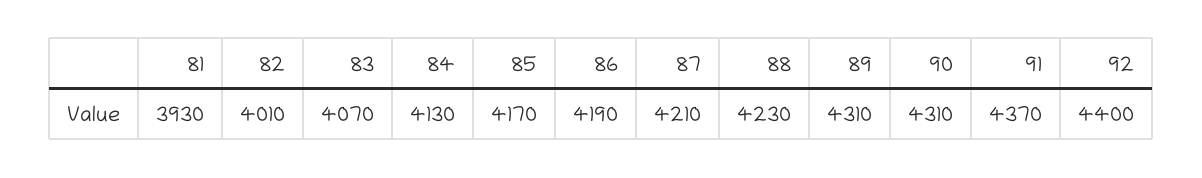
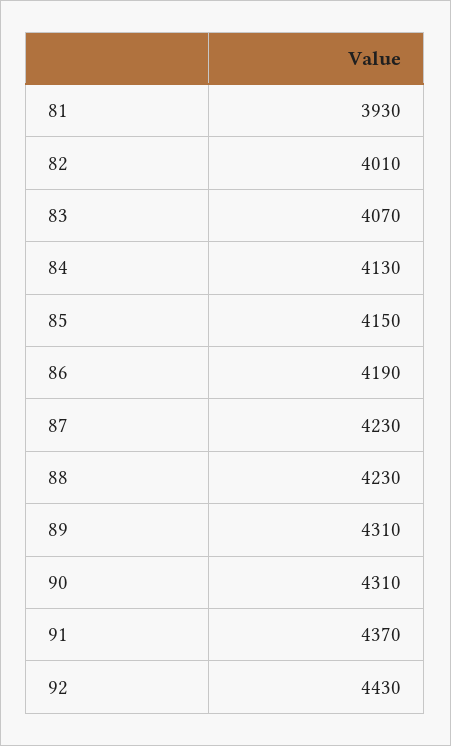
85: 4170 -> 4150
87: 4210 -> 4230
92: 4400 -> 4430

